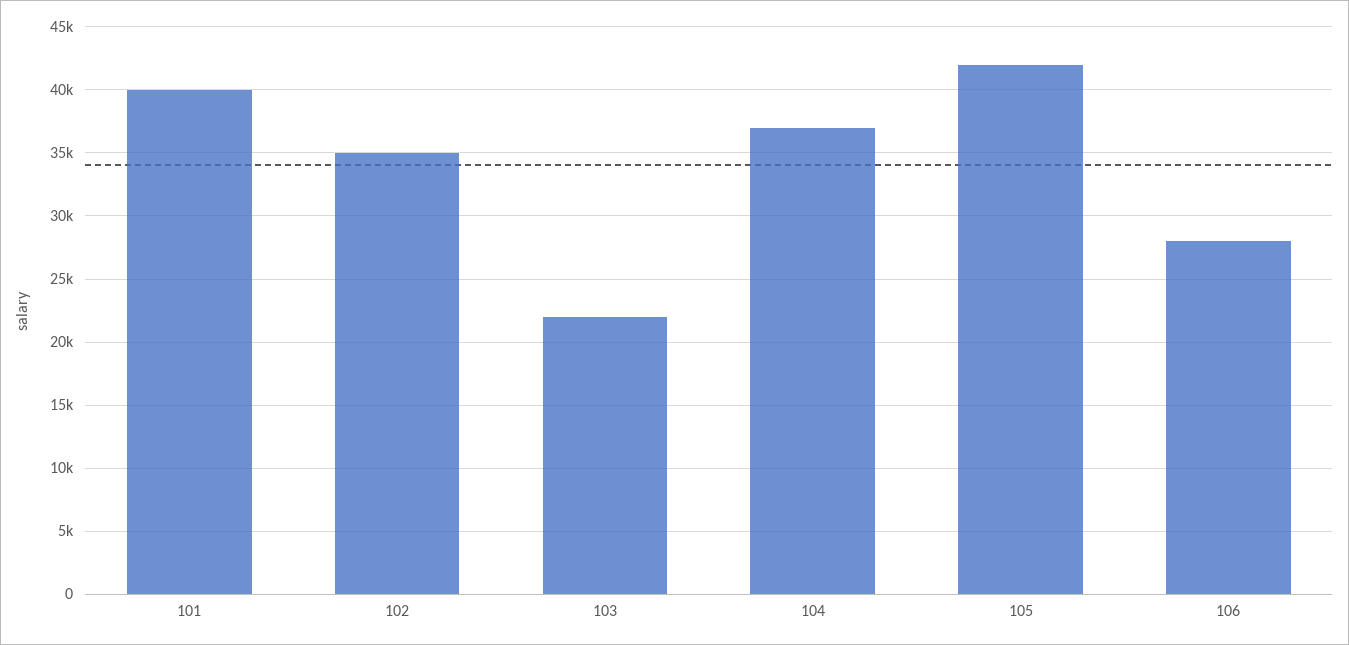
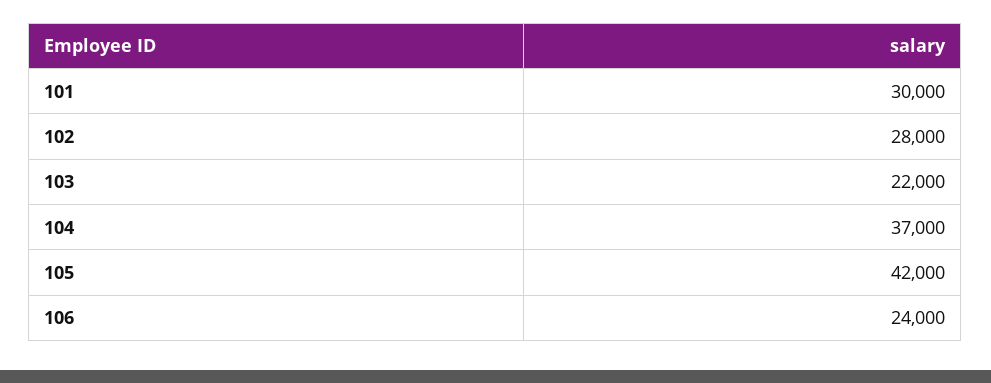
101: 40000 -> 30000
102: 35000 -> 28000
106: 28000 -> 24000

